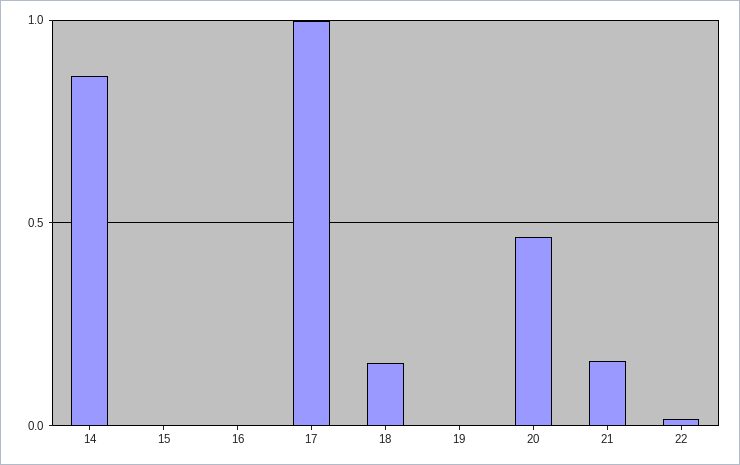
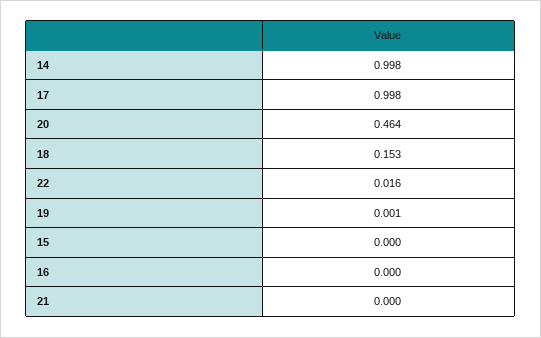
14: 0.85 -> 0.998
21: 0.15 -> 0

